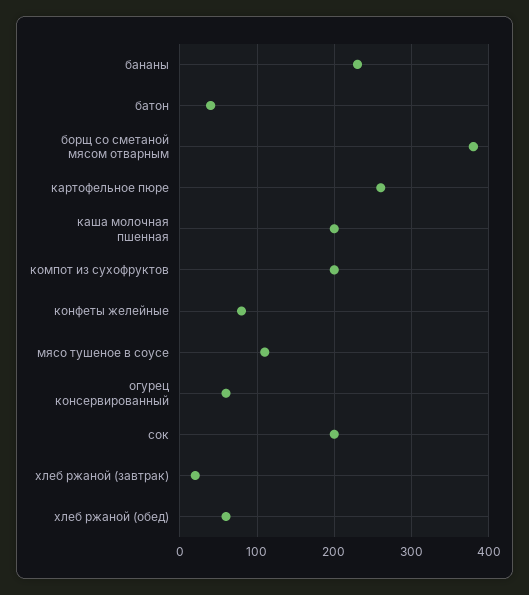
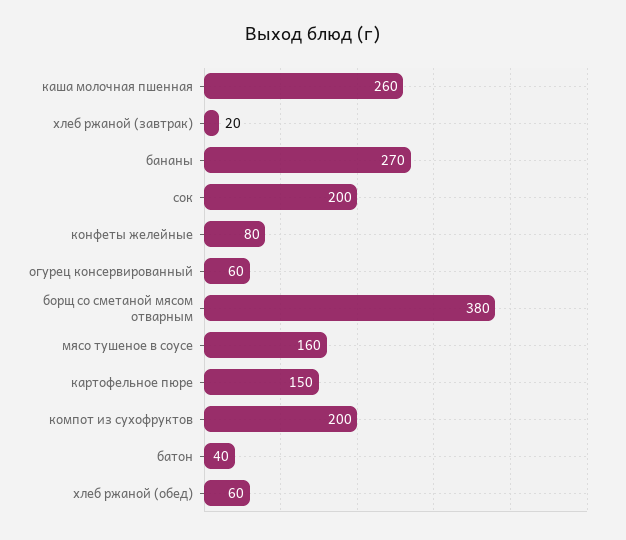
бананы: 230 -> 270
картофельное пюре: 260 -> 150
каша молочная пшенная: 200 -> 260
мясо тушеное в соусе: 110 -> 160

